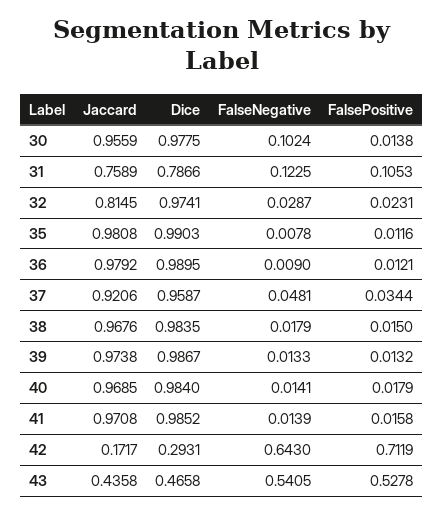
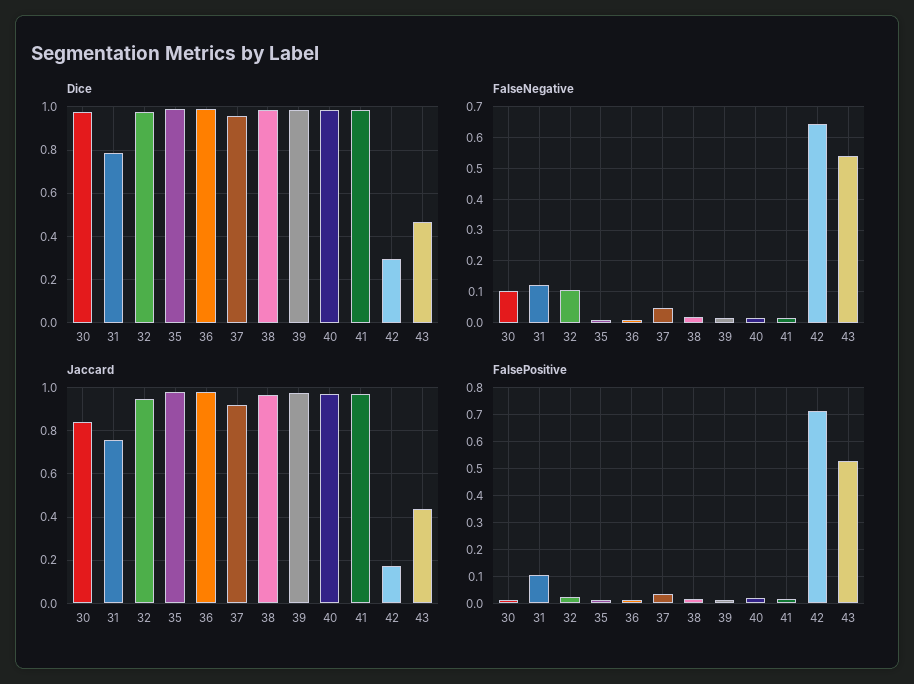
Jaccard, 30: 0.9559 -> 0.85
Jaccard, 32: 0.8145 -> 0.95
FalseNegative, 32: 0.0287 -> 0.1

